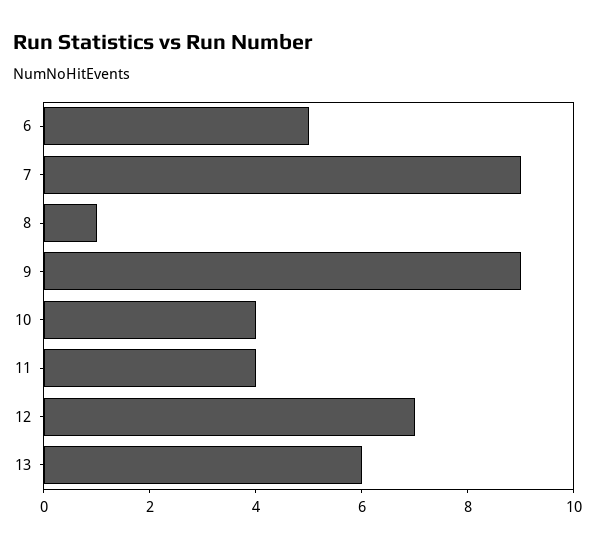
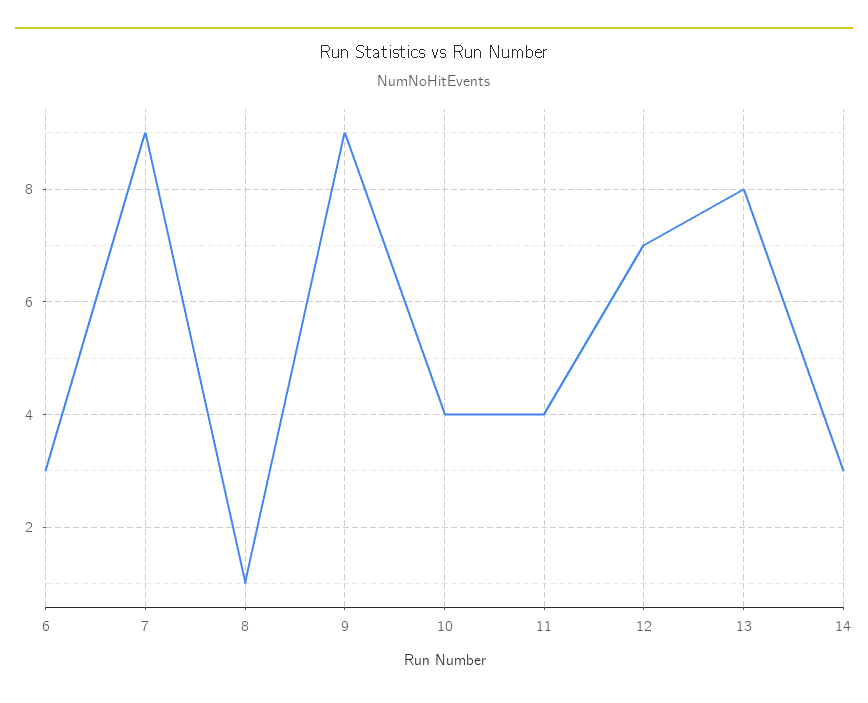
6: 5 -> 3
13: 6 -> 8
14: none -> 3

